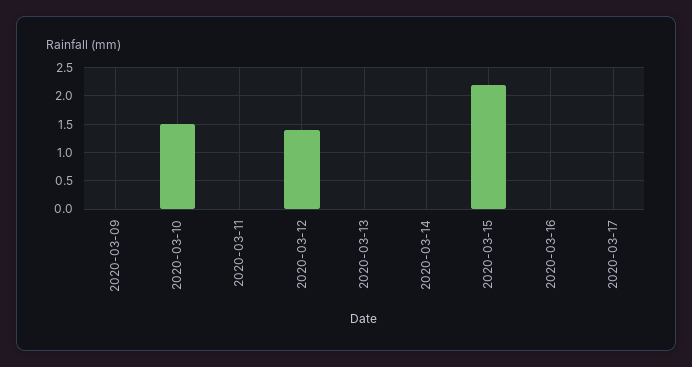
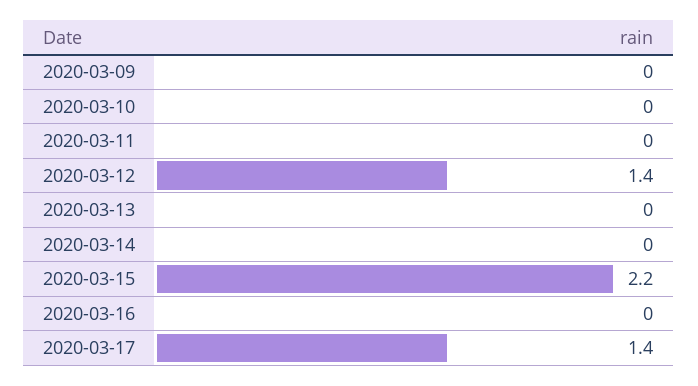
2020-03-10: 1.5 -> 0
2020-03-17: 0 -> 1.4

